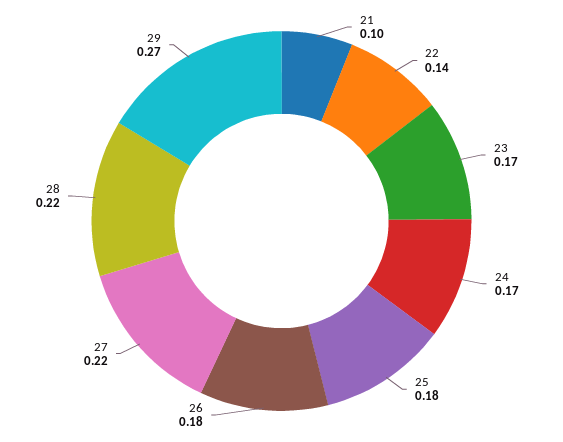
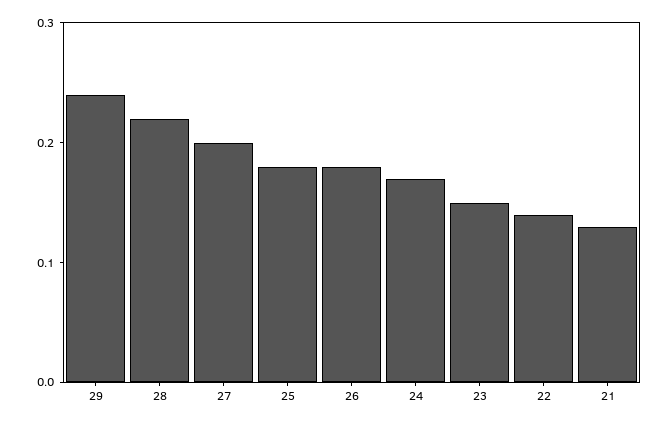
21: 0.1 -> 0.13
23: 0.17 -> 0.15
27: 0.22 -> 0.2
29: 0.27 -> 0.24

